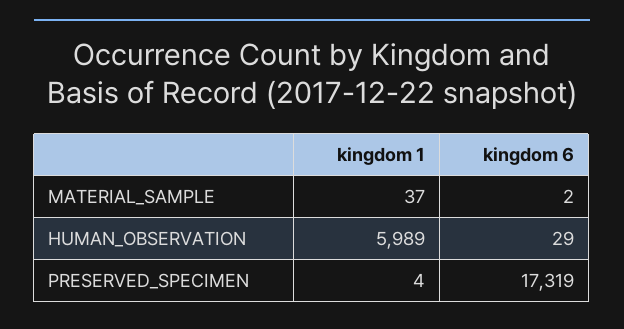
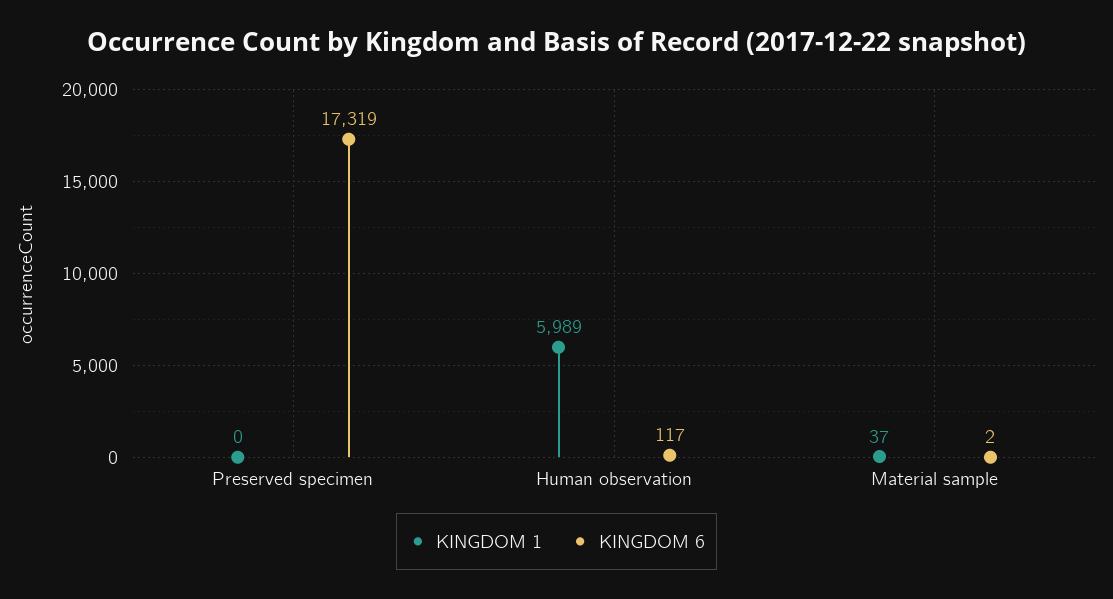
kingdom 6, HUMAN_OBSERVATION: 29 -> 117
kingdom 1, PRESERVED_SPECIMEN: 4 -> 0

